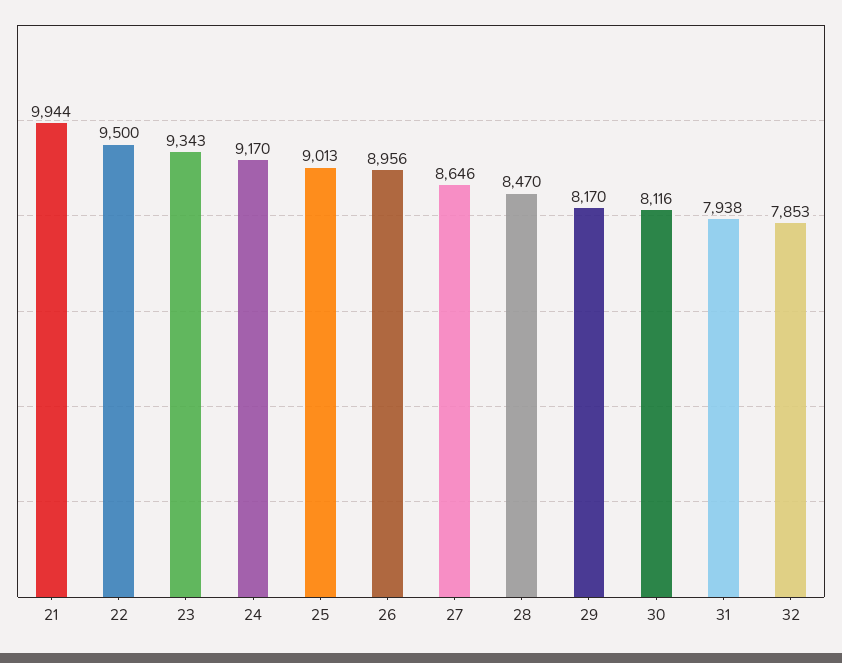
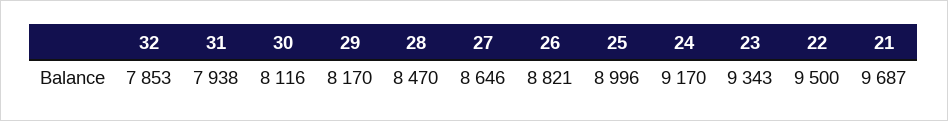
21: 9944 -> 9687
25: 9013 -> 8996
26: 8956 -> 8821

